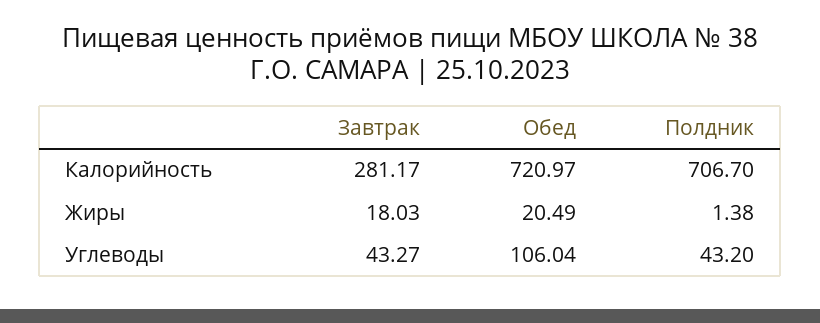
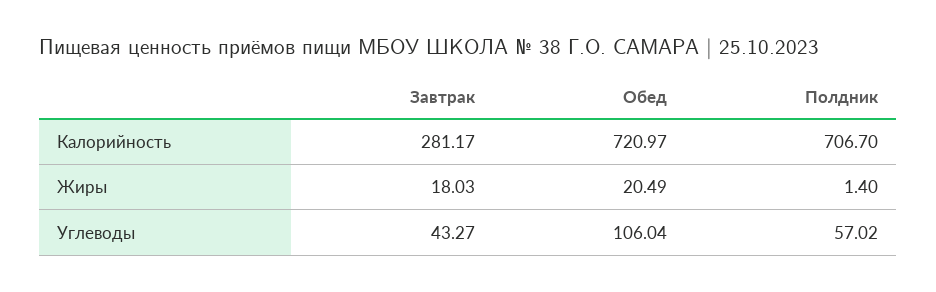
Полдник, Жиры: 1.38 -> 1.4
Полдник, Углеводы: 43.2 -> 57.02

